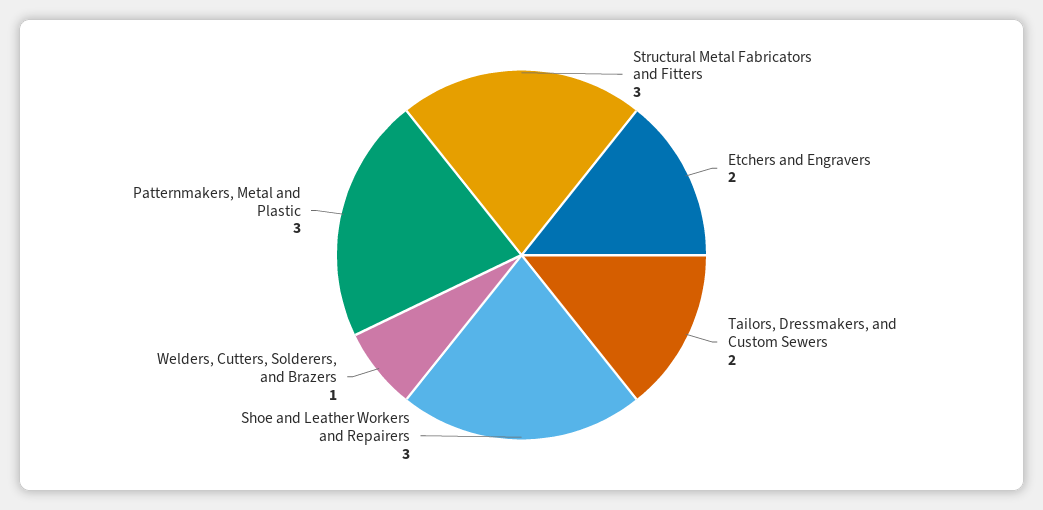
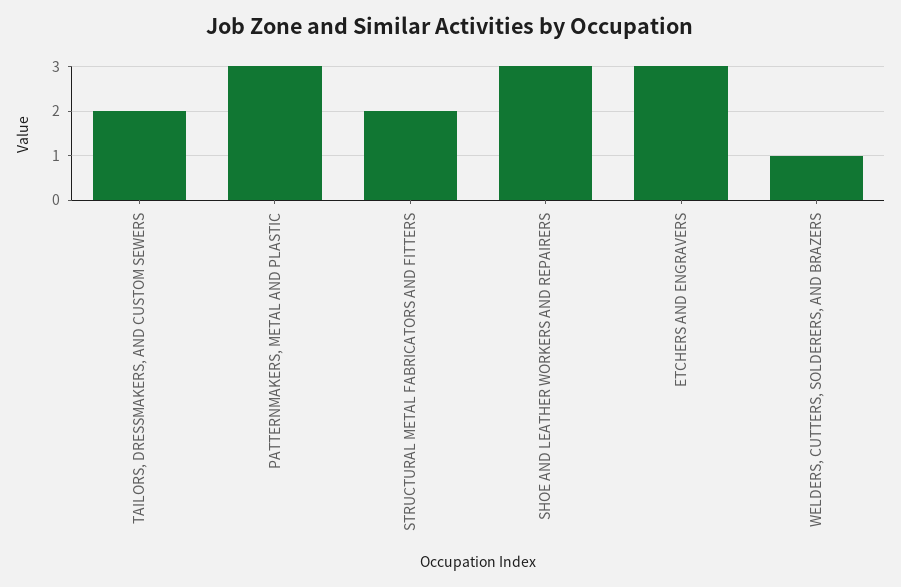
Structural Metal Fabricators and Fitters: 3 -> 2
Etchers and Engravers: 2 -> 3

